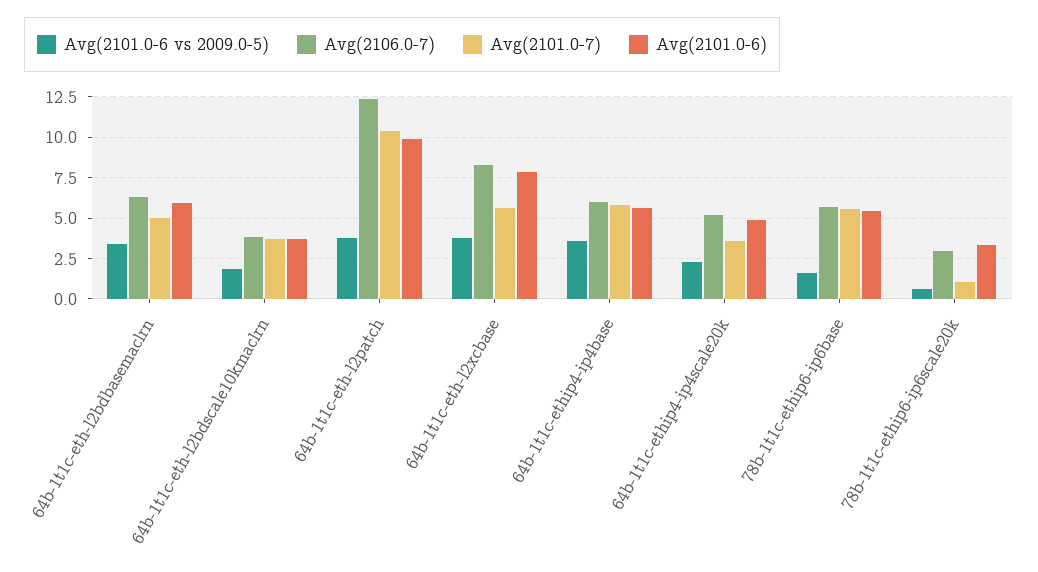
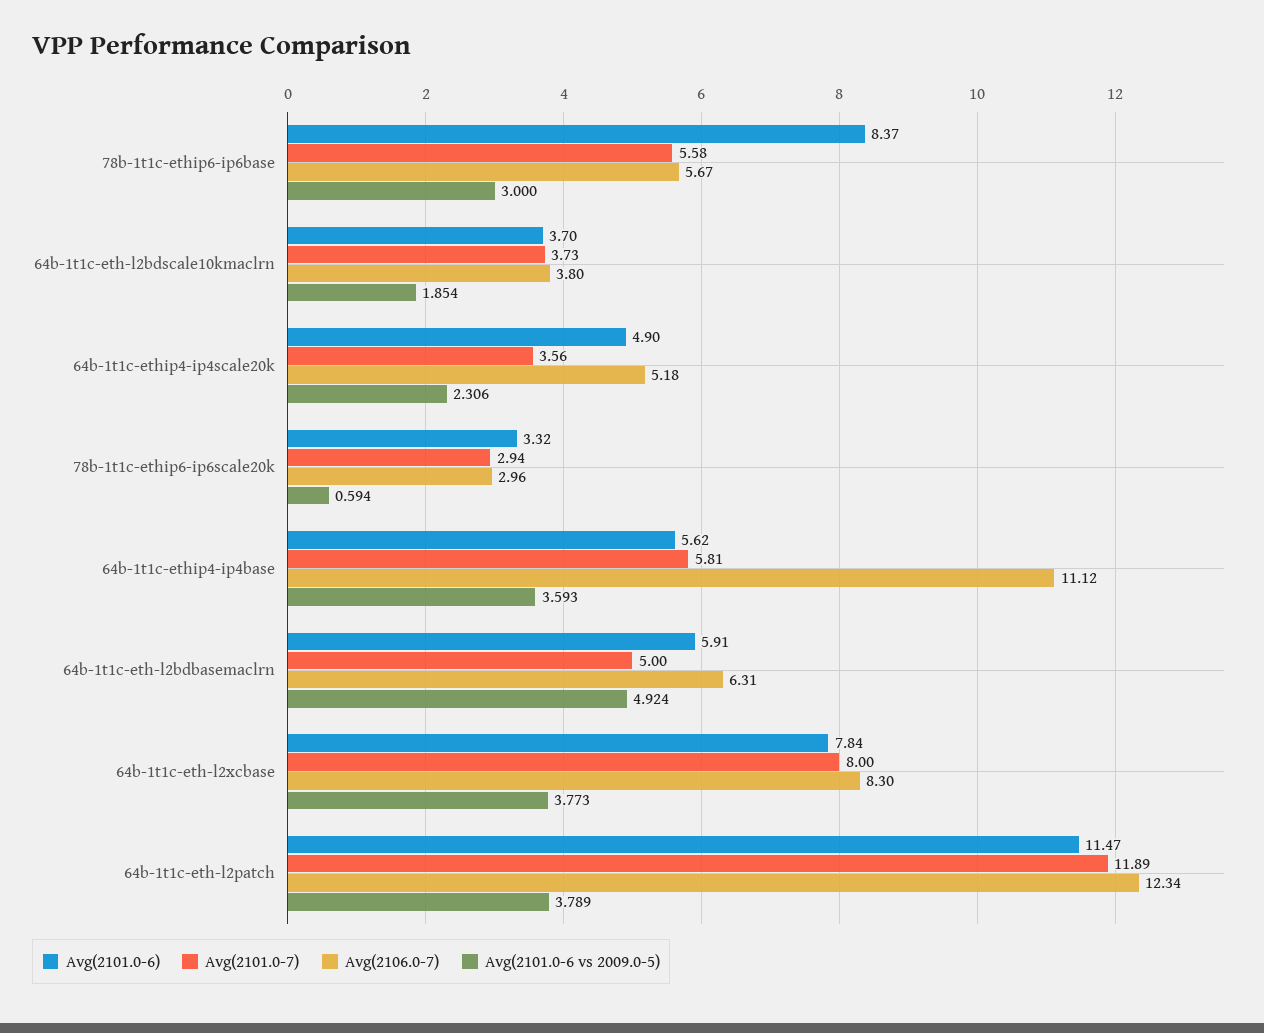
Avg(2101.0-6 vs 2009.0-5), 64b-1t1c-eth-l2bdbasemaclrn: 3.5 -> 4.924
Avg(2101.0-7), 64b-1t1c-eth-l2patch: 10.5 -> 11.89
Avg(2101.0-6), 64b-1t1c-eth-l2patch: 10 -> 11.47
Avg(2101.0-7), 64b-1t1c-eth-l2xcbase: 5.5 -> 8
Avg(2106.0-7), 64b-1t1c-ethip4-ip4base: 6 -> 11.12
Avg(2101.0-6 vs 2009.0-5), 78b-1t1c-ethip6-ip6base: 1.5 -> 3
Avg(2101.0-6), 78b-1t1c-ethip6-ip6base: 5.5 -> 8.37
Avg(2101.0-7), 78b-1t1c-ethip6-ip6scale20k: 1 -> 2.94

